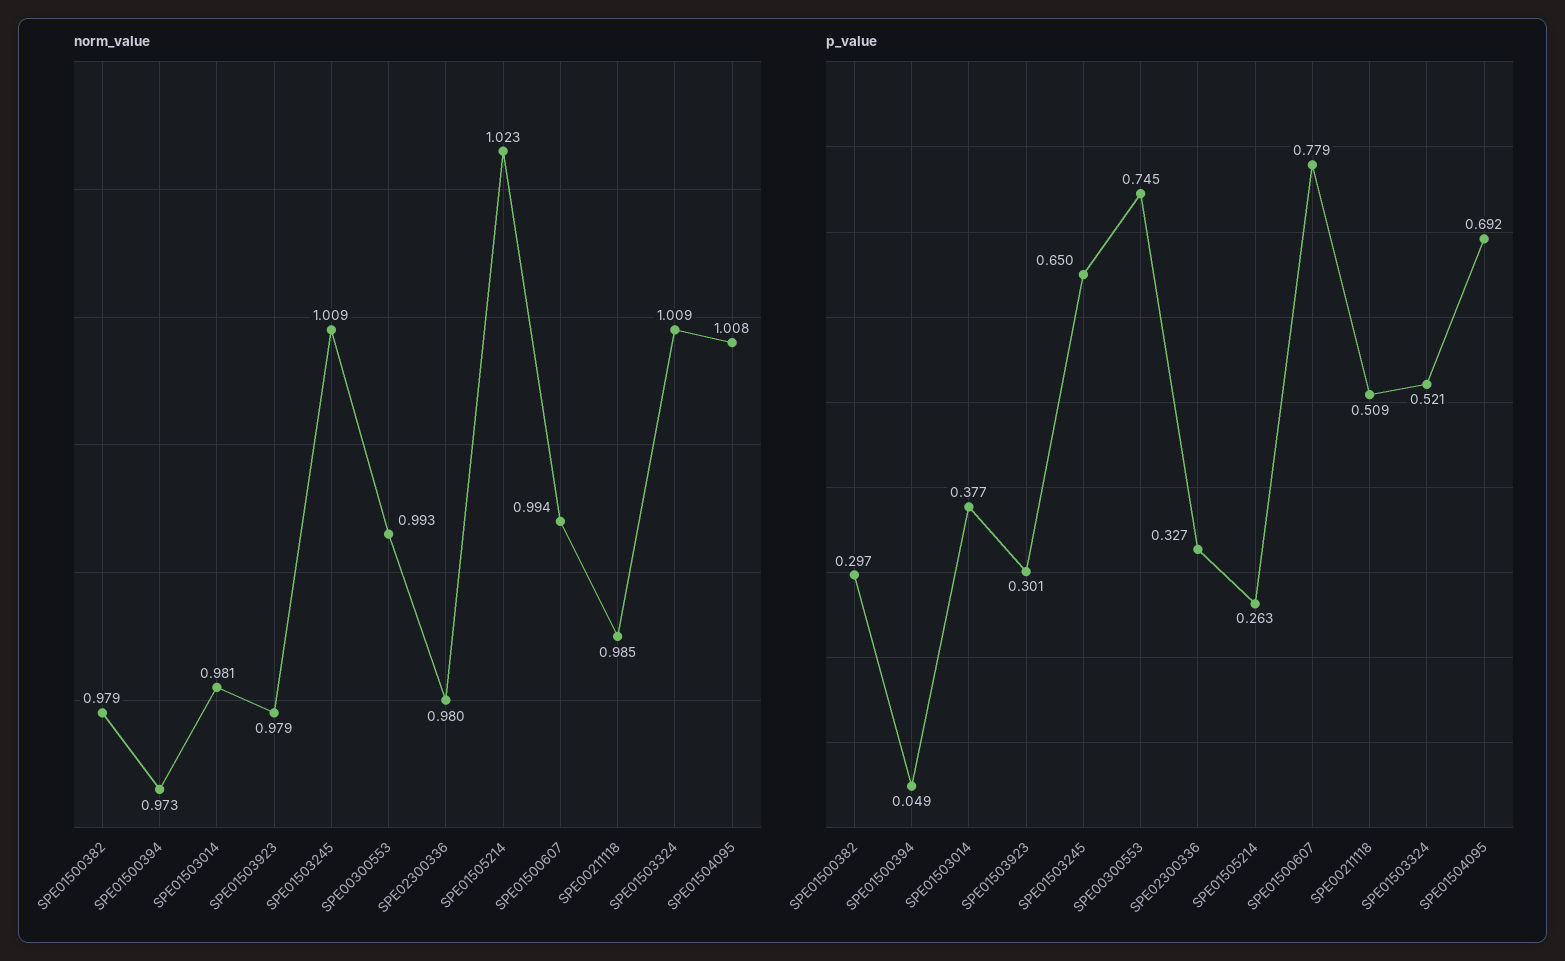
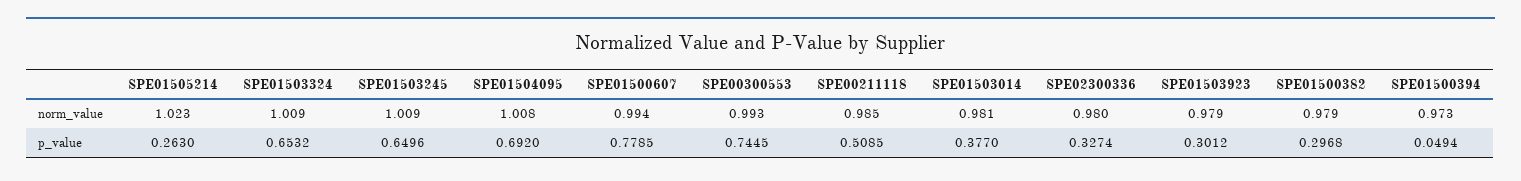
p_value, SPE01503324: 0.521 -> 0.6532

